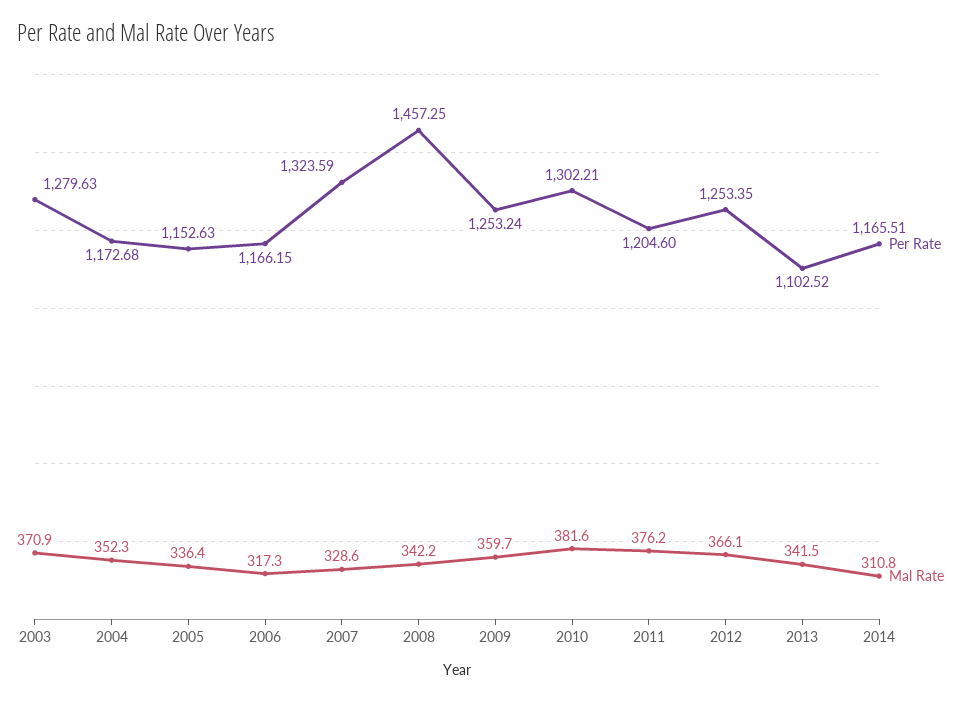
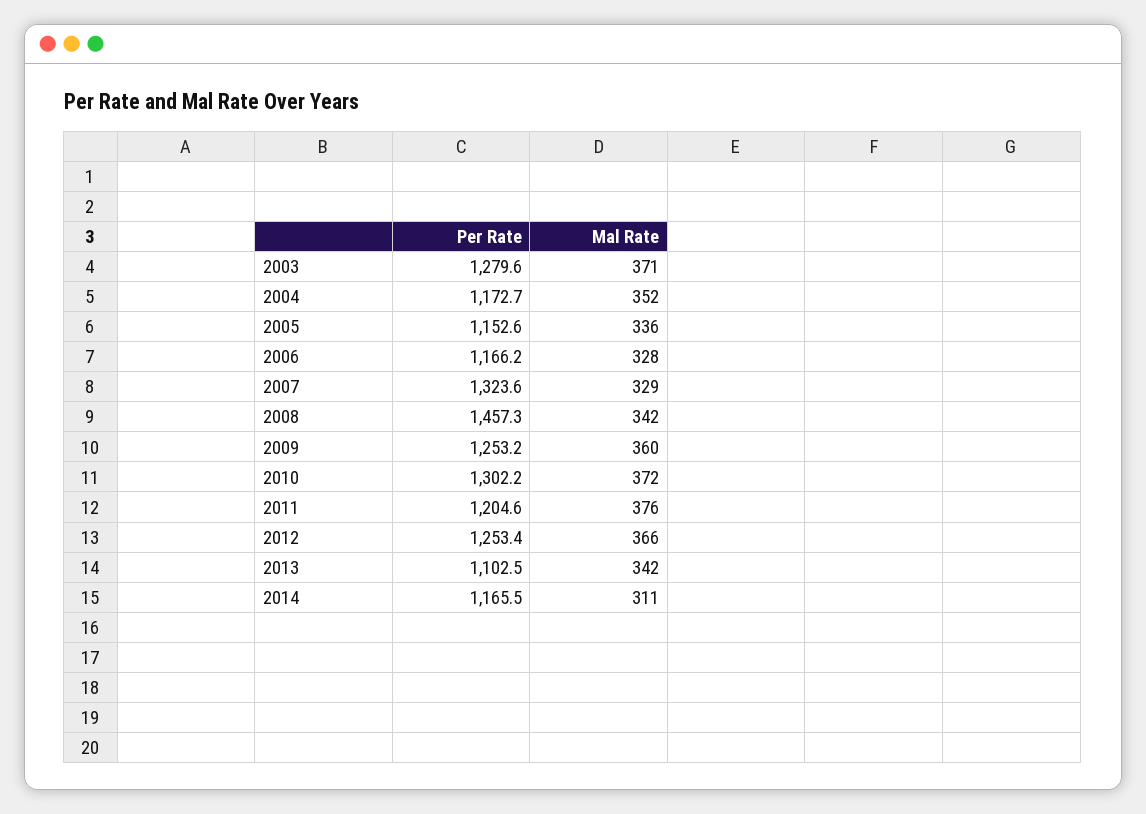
Mal Rate, 2006: 317.3 -> 328
Mal Rate, 2010: 381.6 -> 372

